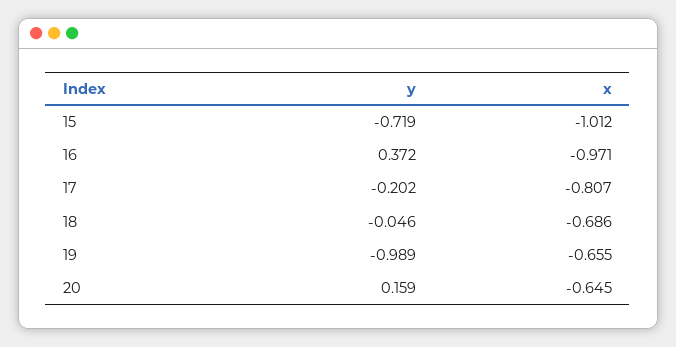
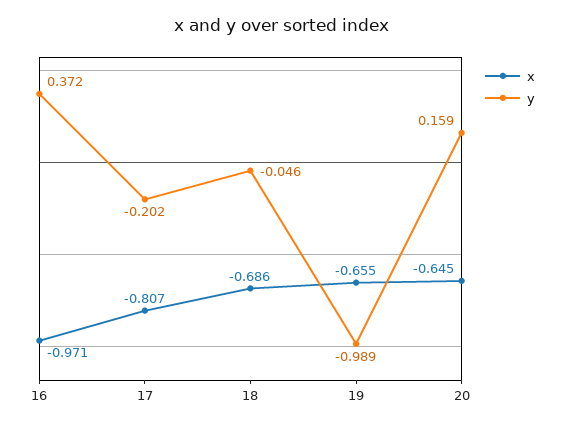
y, 15: -0.719 -> none
x, 15: -1.012 -> none

